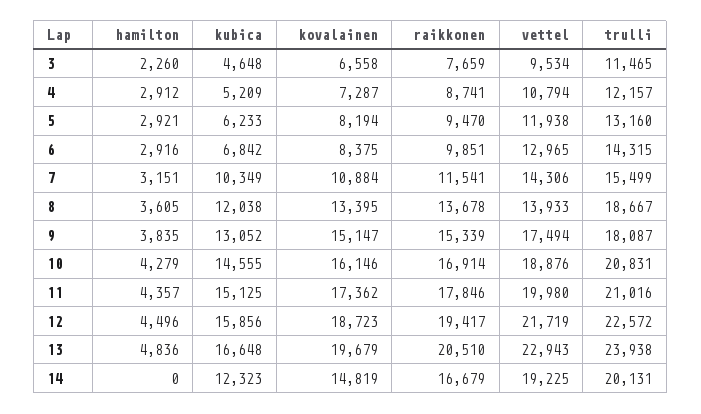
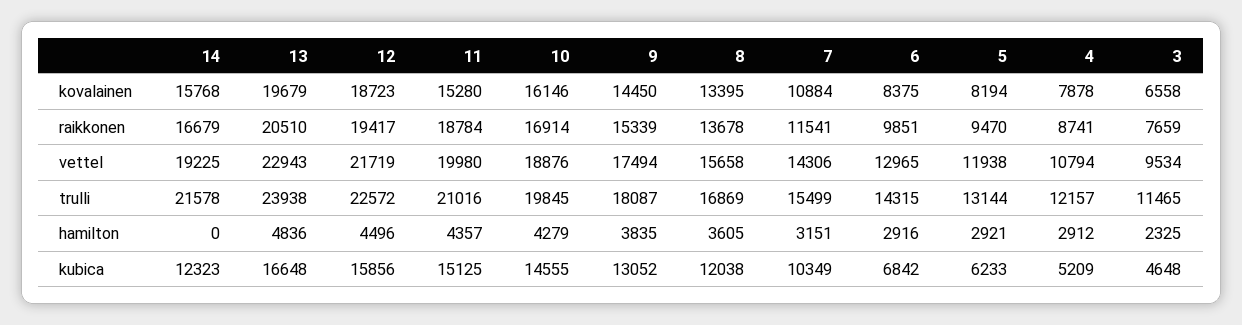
hamilton, 3: 2260 -> 2325
kovalainen, 4: 7287 -> 7878
trulli, 5: 13160 -> 13144
vettel, 8: 13933 -> 15658
trulli, 8: 18667 -> 16869
kovalainen, 9: 15147 -> 14450
trulli, 10: 20831 -> 19845
kovalainen, 11: 17362 -> 15280
raikkonen, 11: 17846 -> 18784
kovalainen, 14: 14819 -> 15768
trulli, 14: 20131 -> 21578

